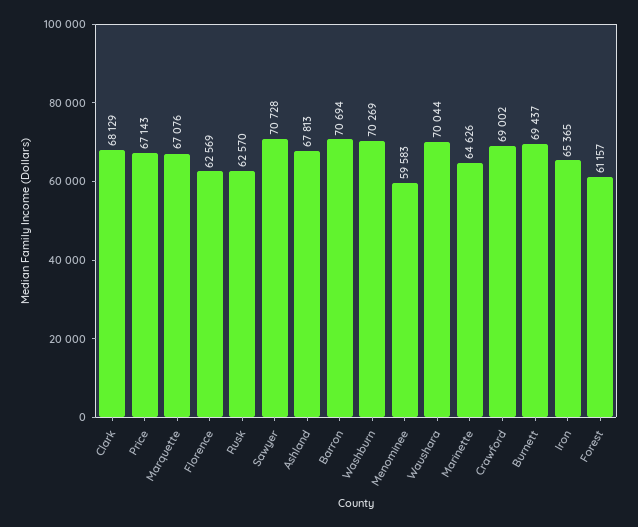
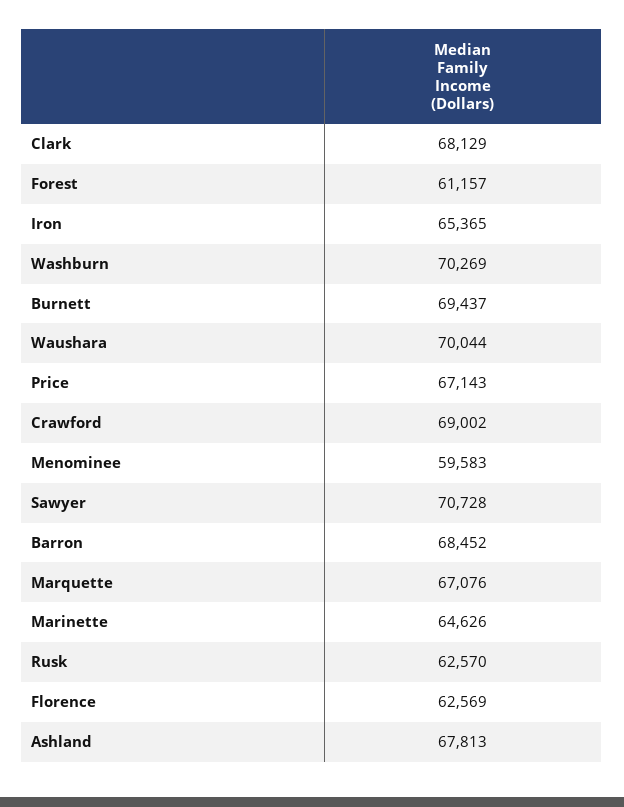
Barron: 70694 -> 68452

